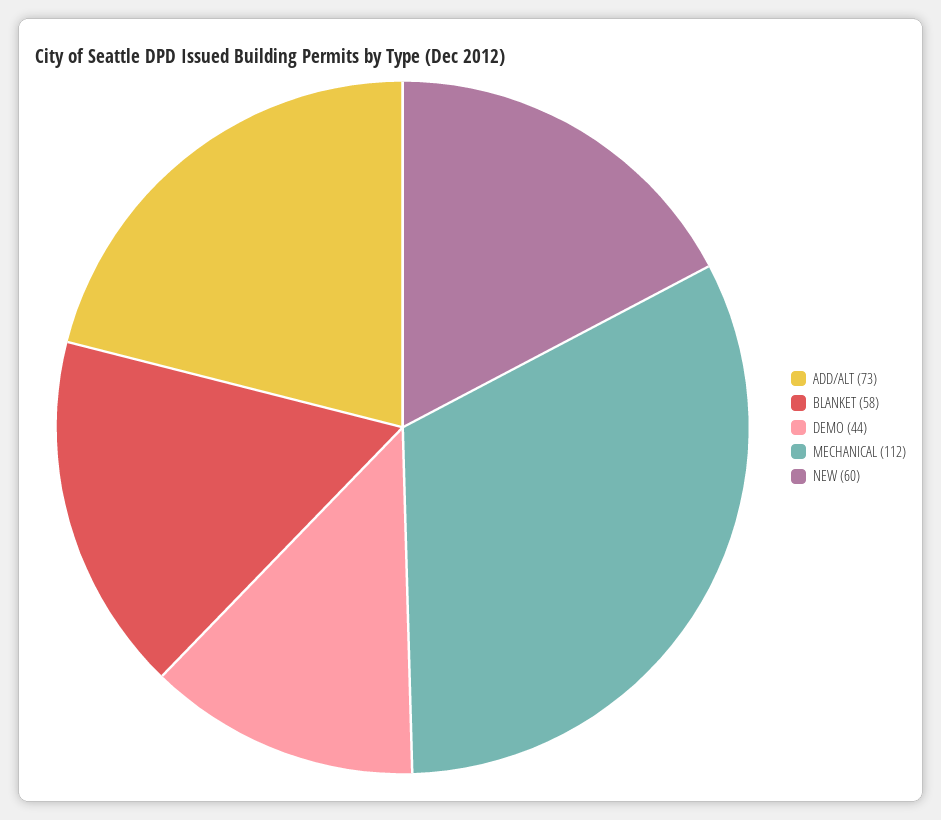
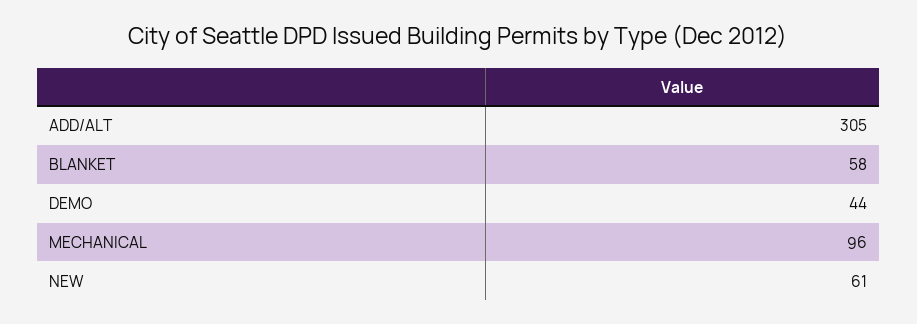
ADD/ALT: 73 -> 305
MECHANICAL: 112 -> 96
NEW: 60 -> 61

